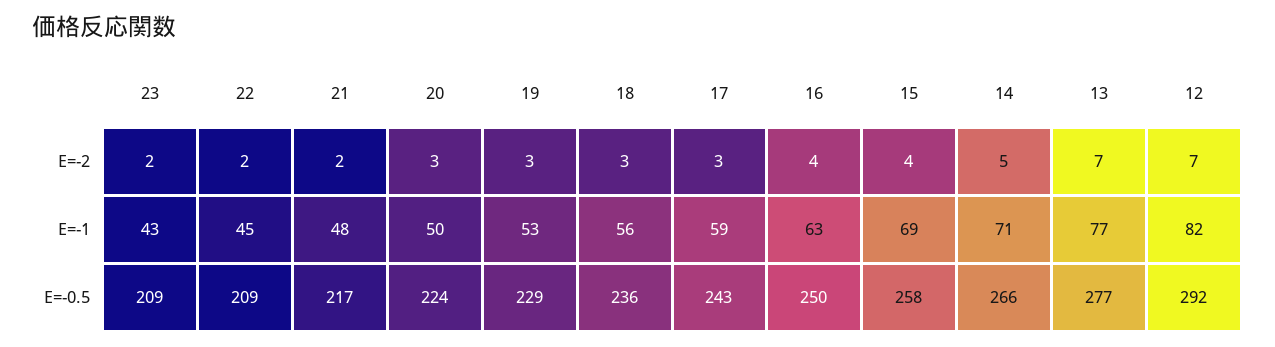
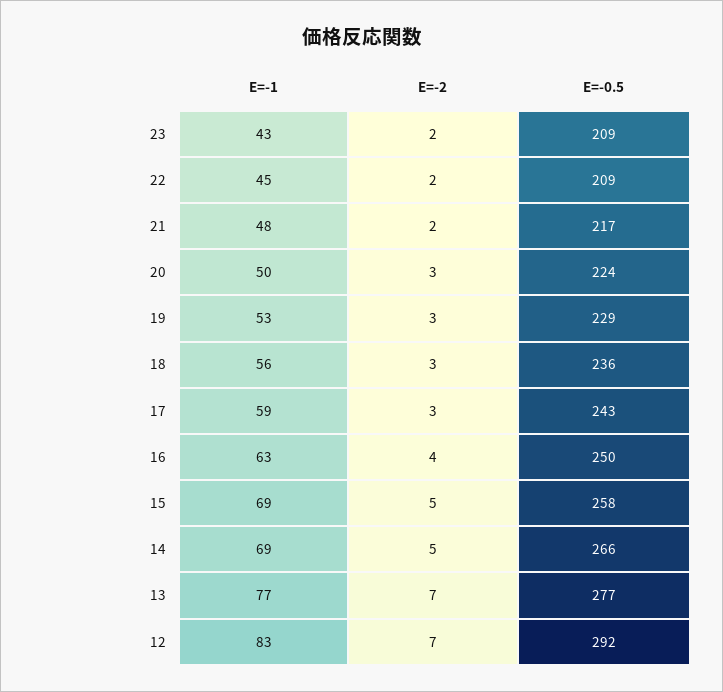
15, E=-2: 4 -> 5
14, E=-1: 71 -> 69
12, E=-1: 82 -> 83

